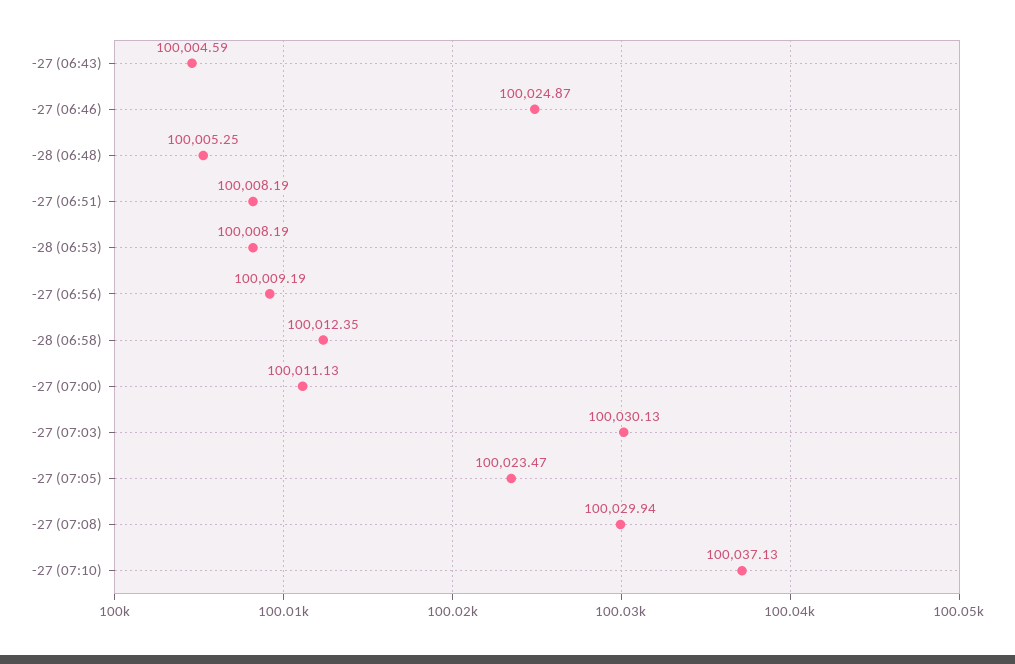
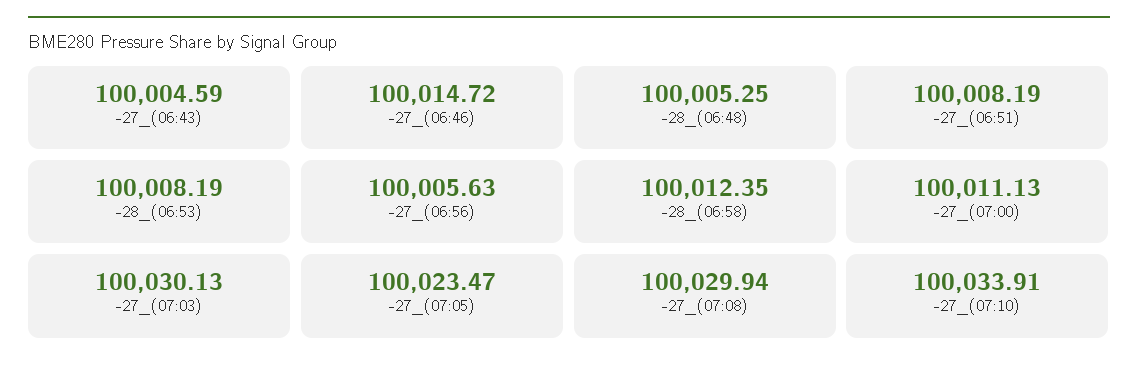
-27 (06:46): 100024.87 -> 100014.72
-27 (06:56): 100009.19 -> 100005.63
-27 (07:10): 100037.13 -> 100033.91

